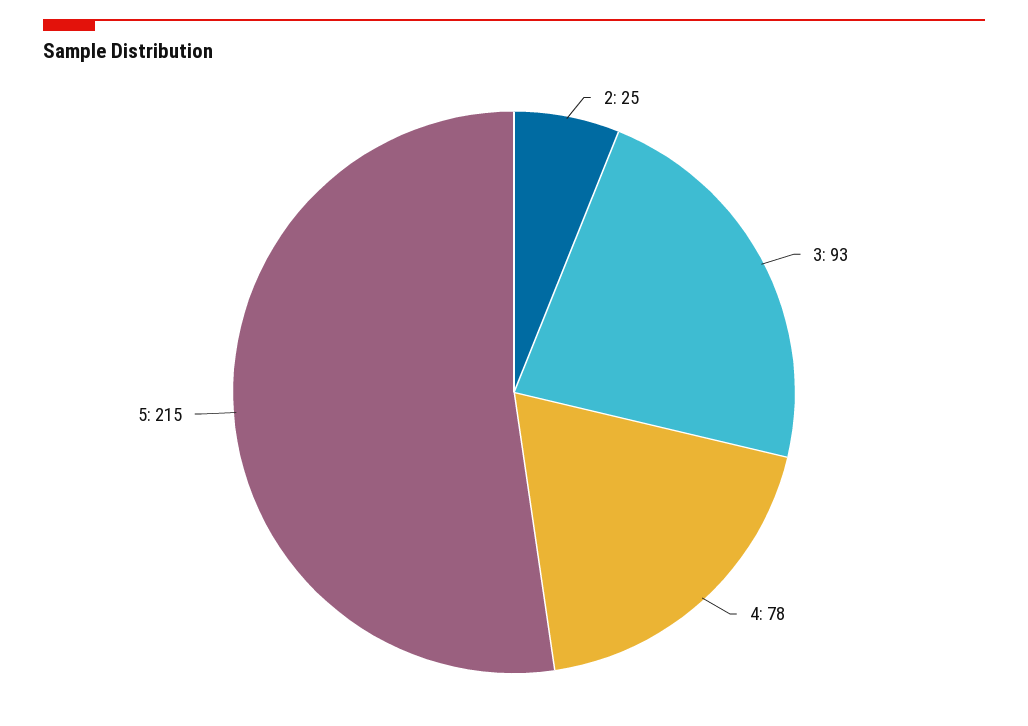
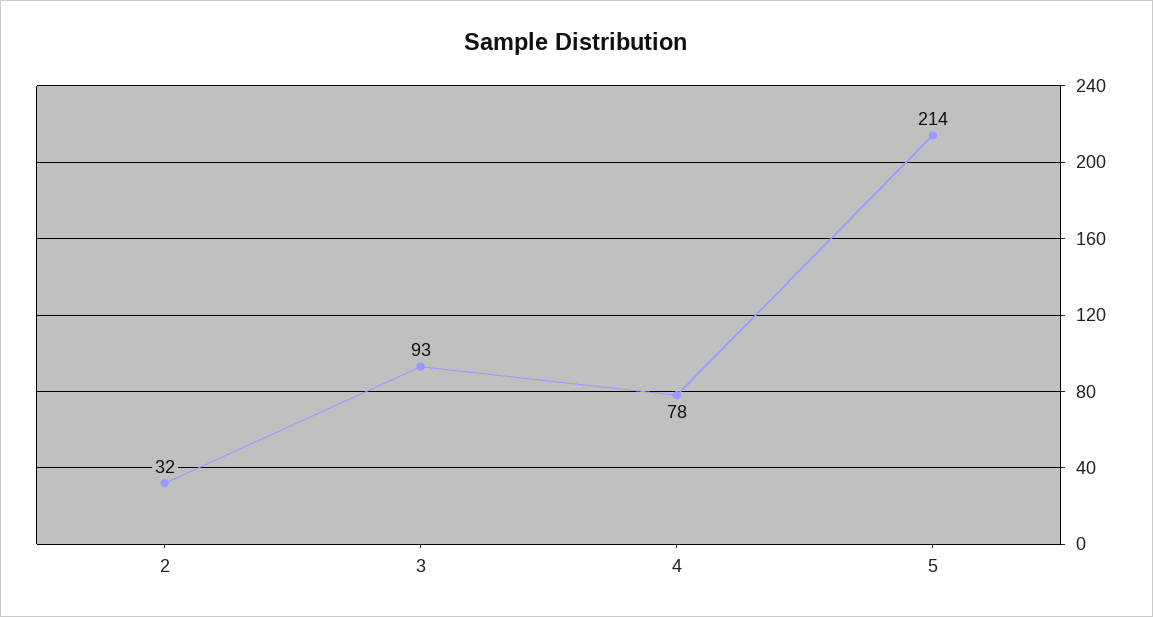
2: 25 -> 32
5: 215 -> 214

